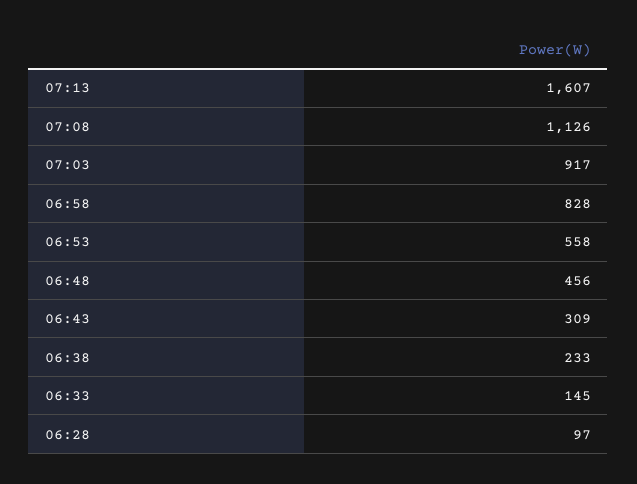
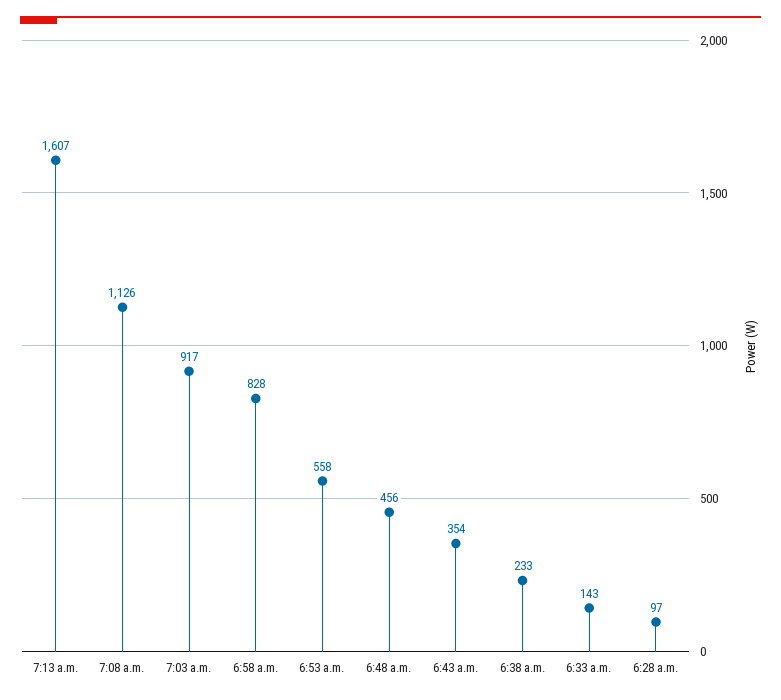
06:43: 309 -> 354
06:33: 145 -> 143

